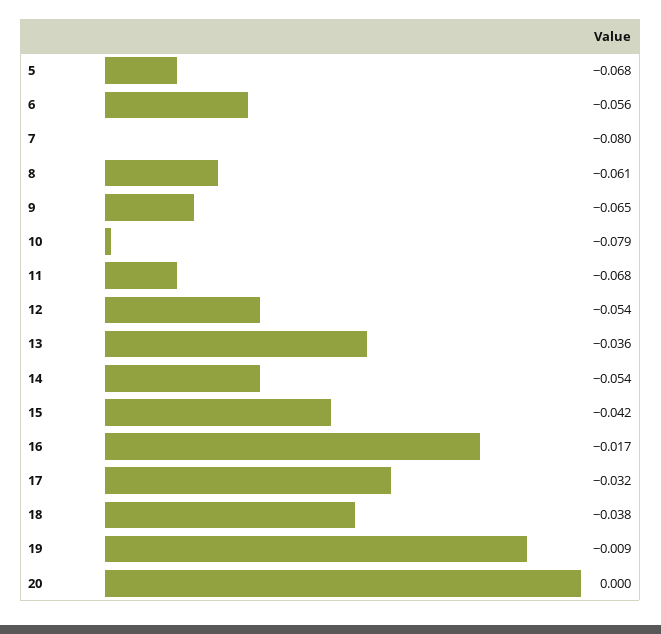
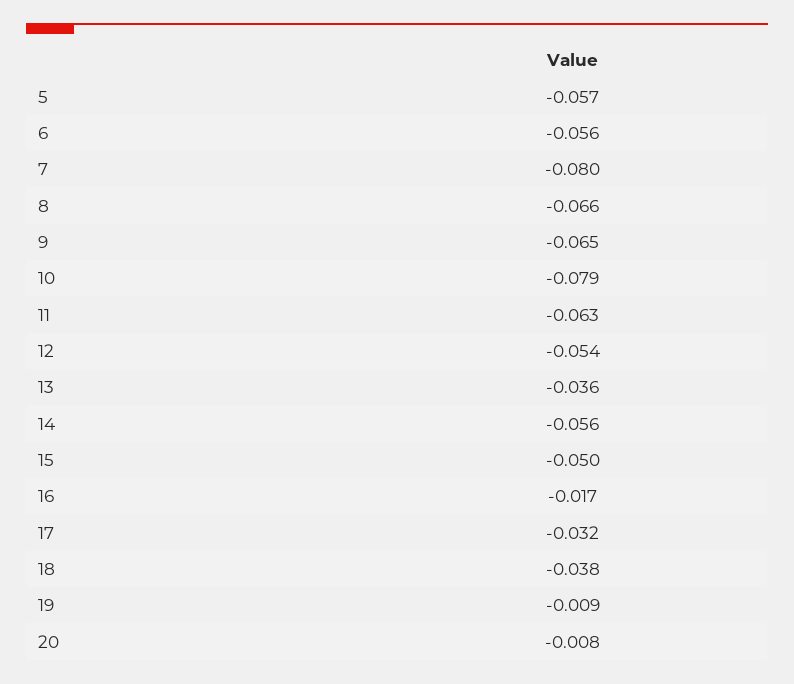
5: -0.068 -> -0.057
8: -0.061 -> -0.066
11: -0.068 -> -0.063
14: -0.054 -> -0.056
15: -0.042 -> -0.05
20: 0 -> -0.008

